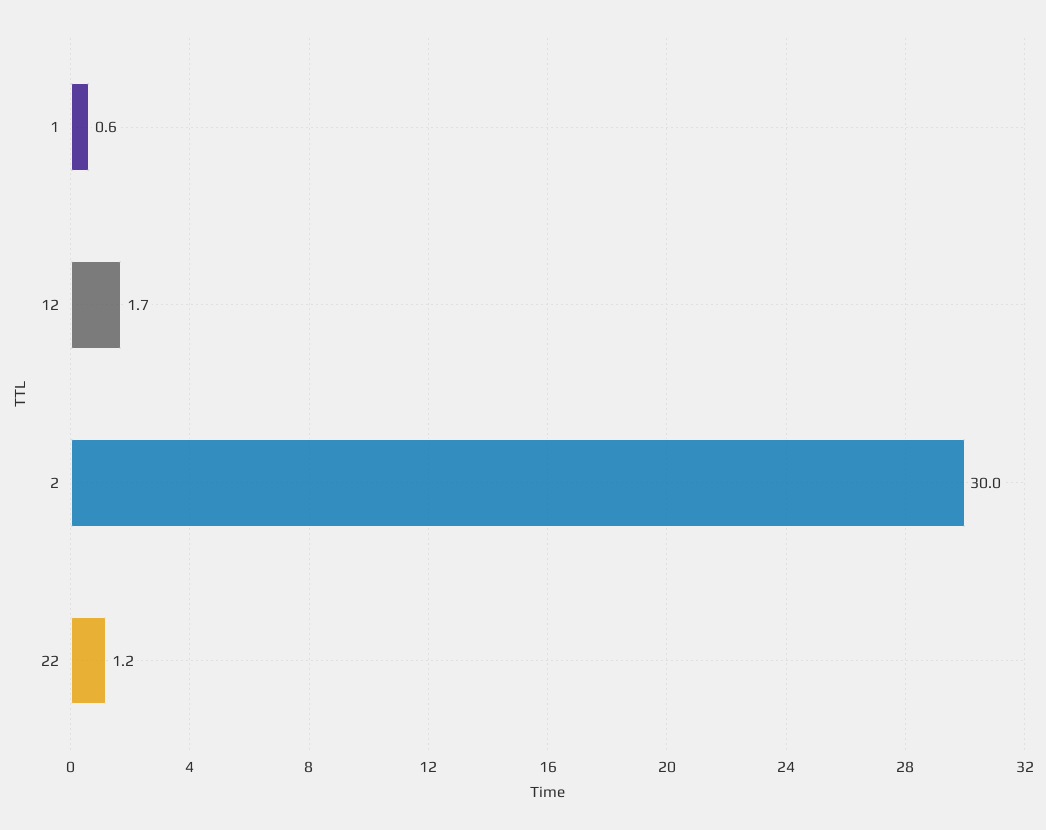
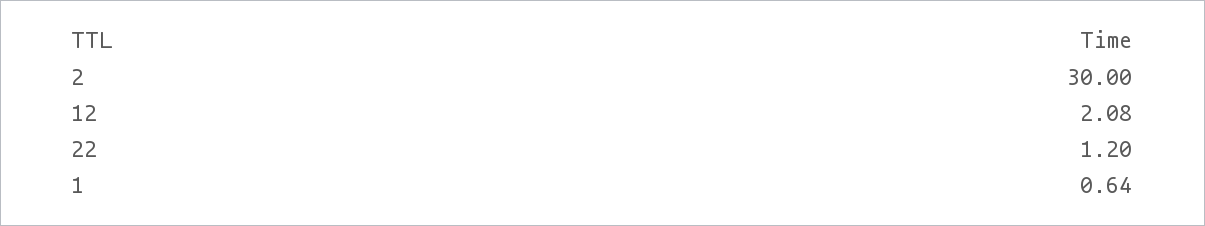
12: 1.7 -> 2.08

